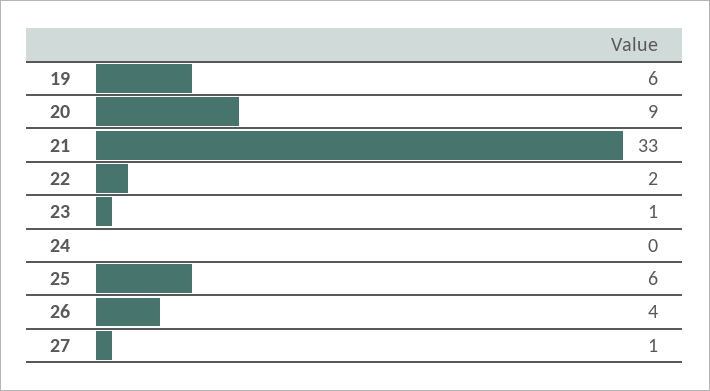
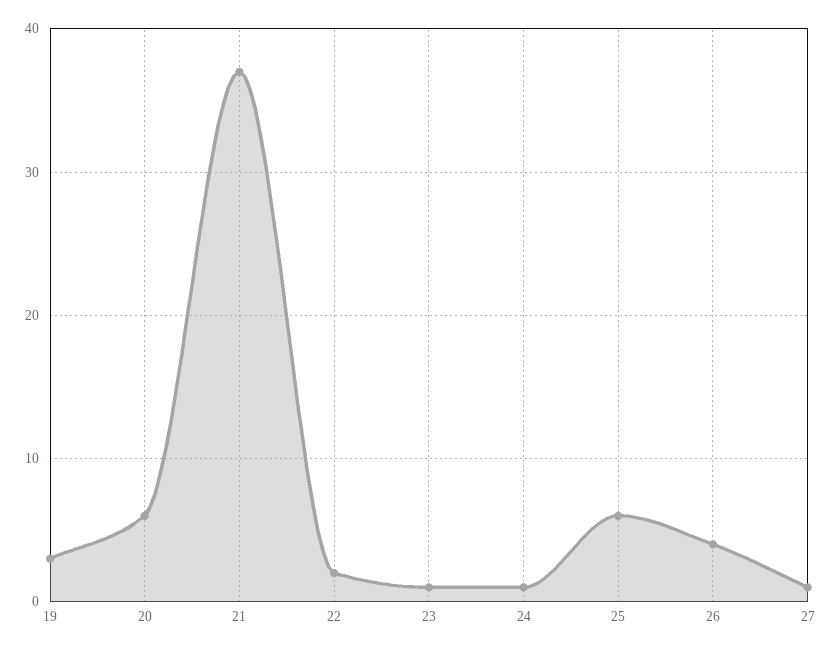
19: 6 -> 3
20: 9 -> 6
21: 33 -> 37
24: 0 -> 1

